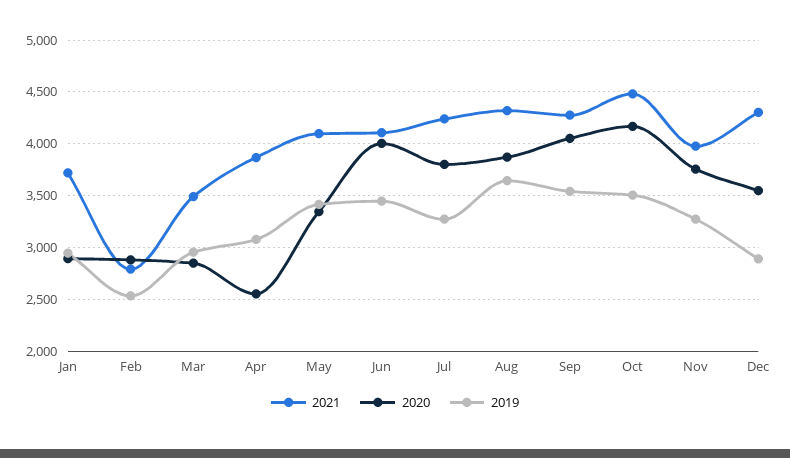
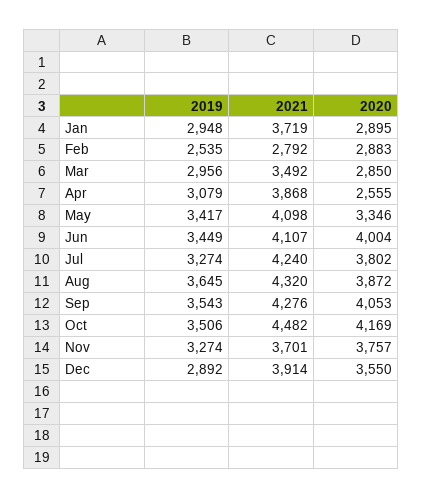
2021, Nov: 4000 -> 3701
2021, Dec: 4300 -> 3914

